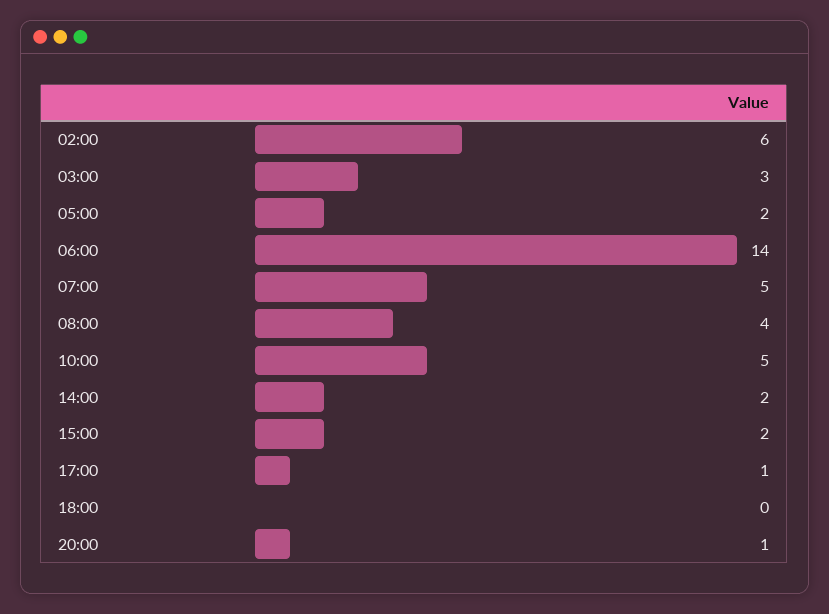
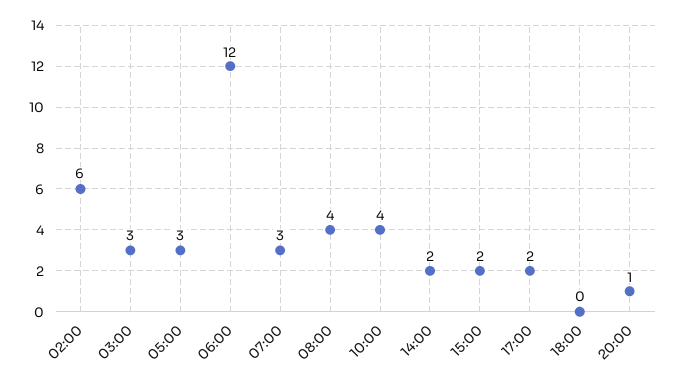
05:00: 2 -> 3
06:00: 14 -> 12
07:00: 5 -> 3
10:00: 5 -> 4
17:00: 1 -> 2

